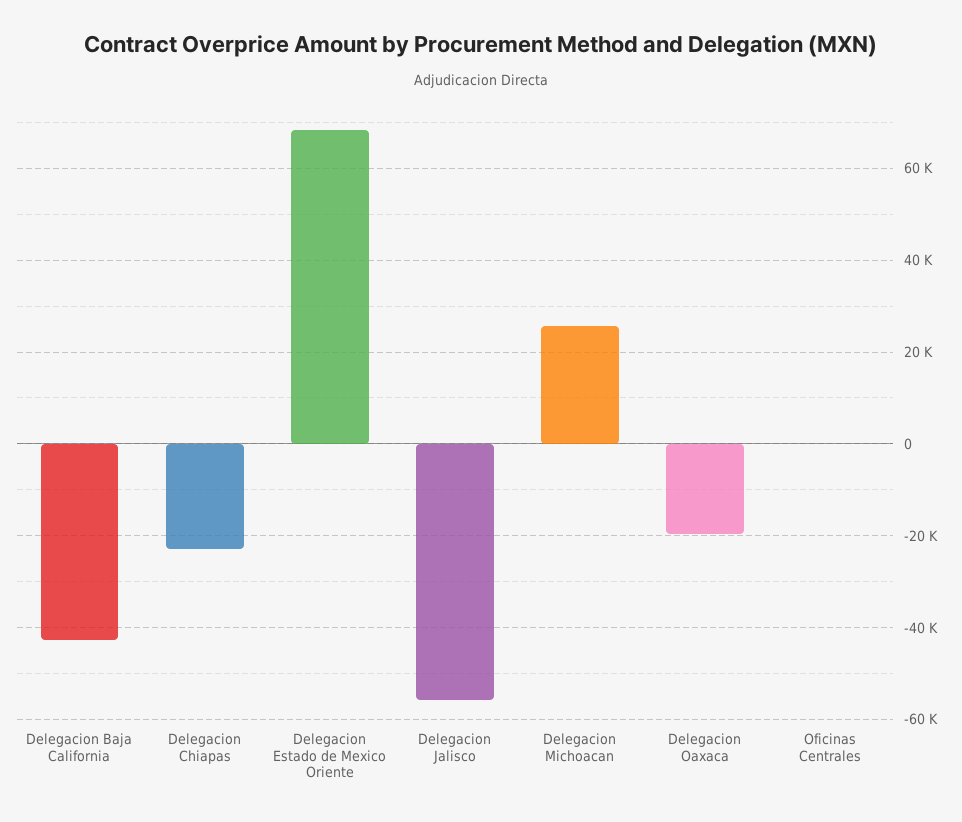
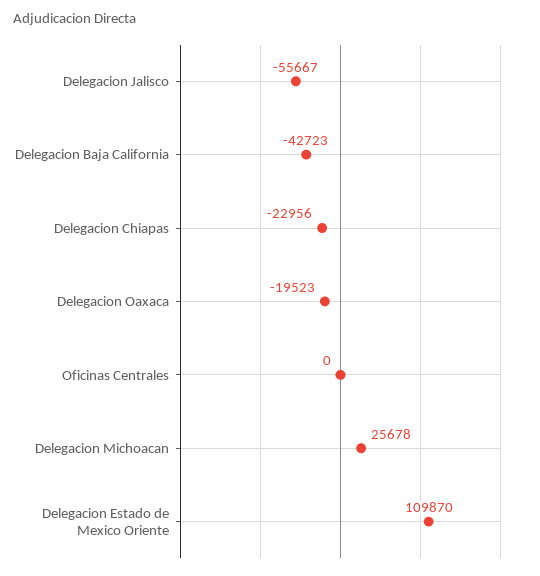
Delegacion Estado de Mexico Oriente: 68000 -> 109870

